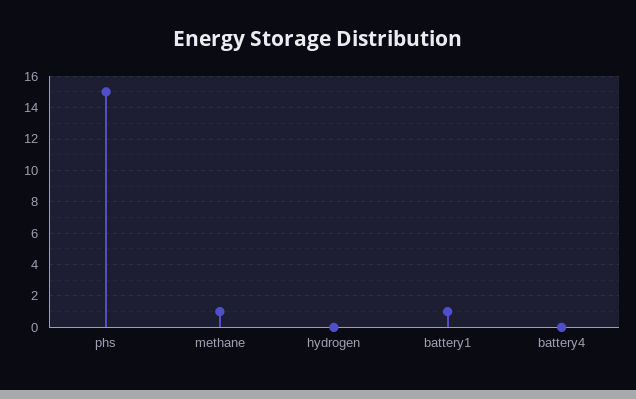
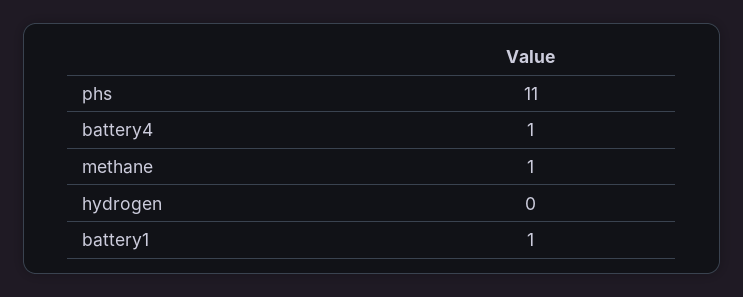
phs: 15 -> 11
battery4: 0 -> 1

